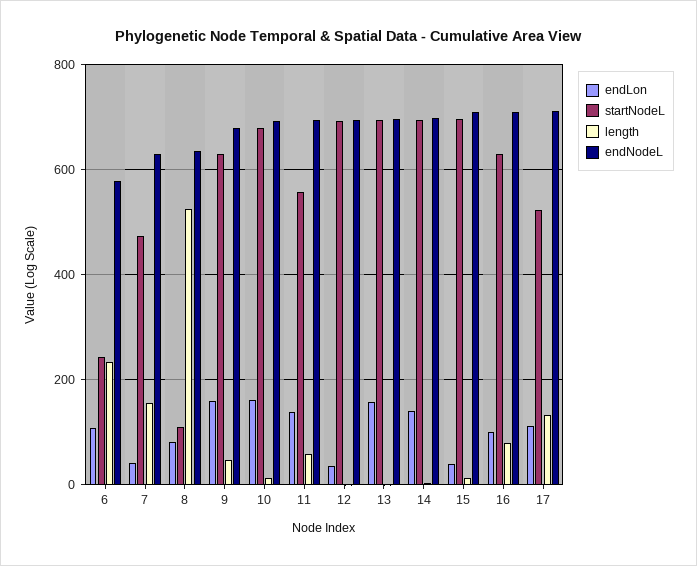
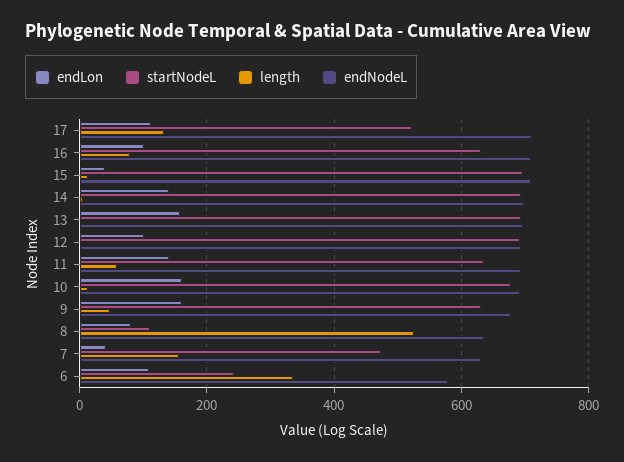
length, 6: 240 -> 340
startNodeL, 11: 560 -> 640
endLon, 12: 40 -> 100

